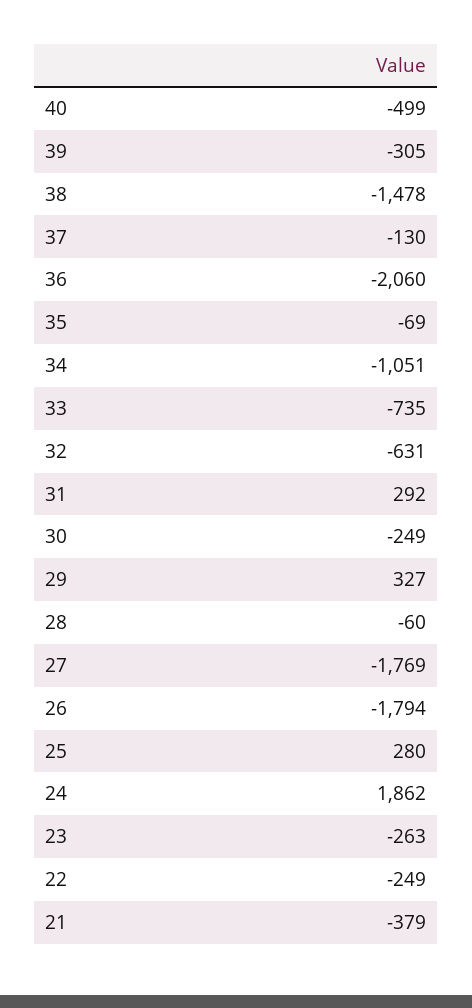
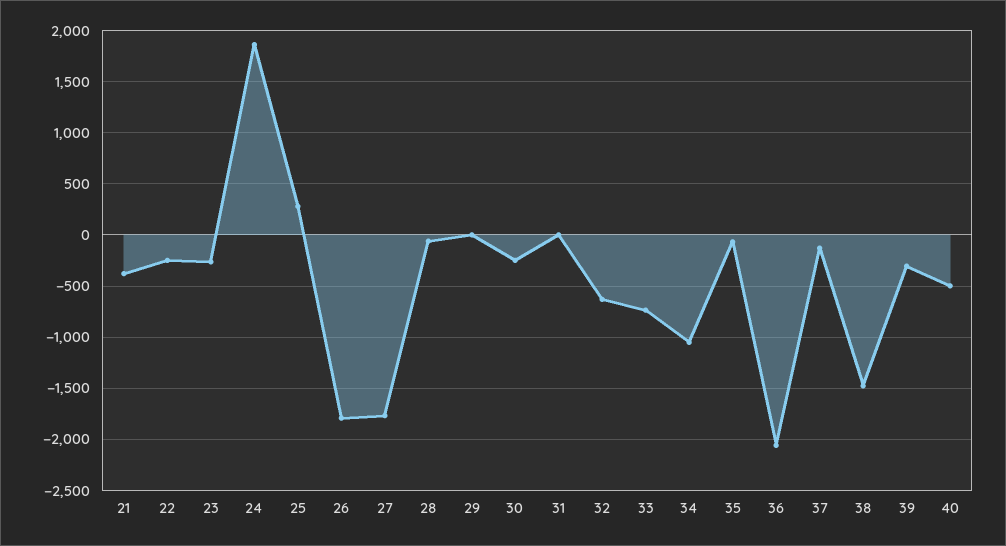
31: 292 -> 0
29: 327 -> 0

